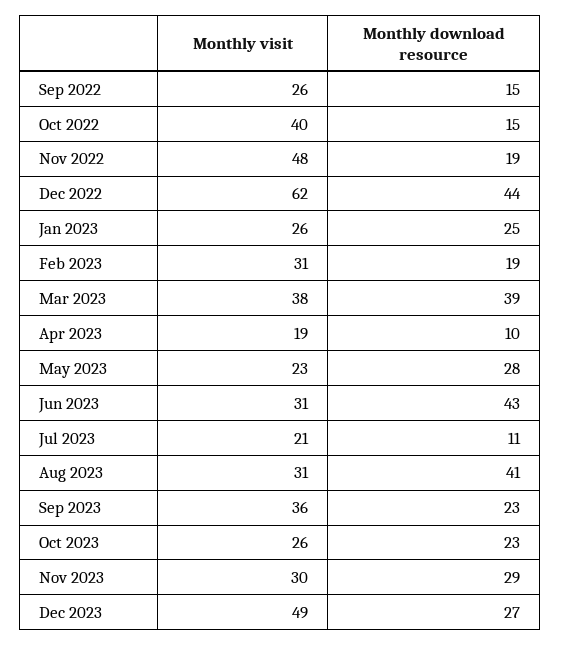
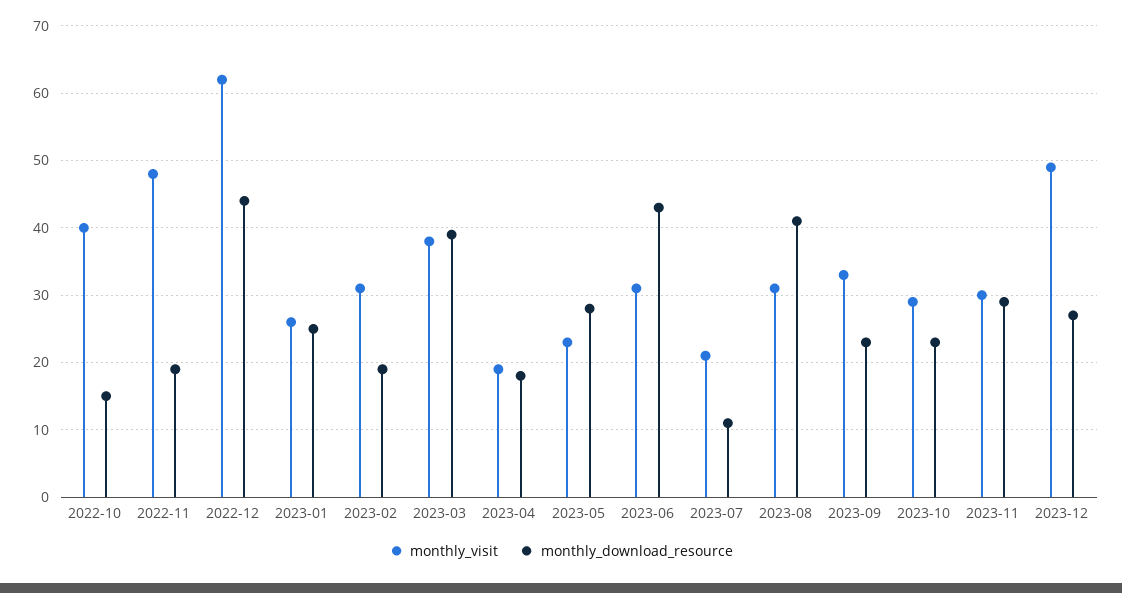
Monthly visit, Sep 2022: 26 -> none
Monthly download resource, Sep 2022: 15 -> none
Monthly download resource, Apr 2023: 10 -> 18
Monthly visit, Sep 2023: 36 -> 33
Monthly visit, Oct 2023: 26 -> 29

